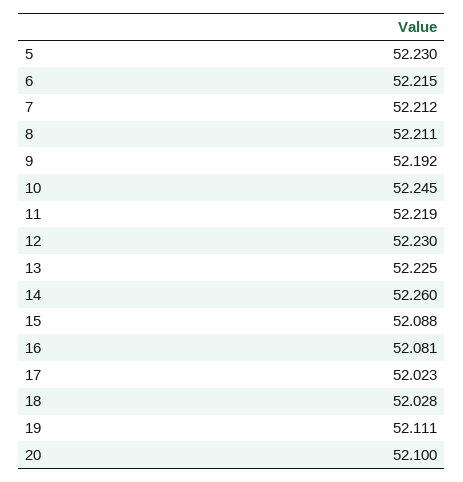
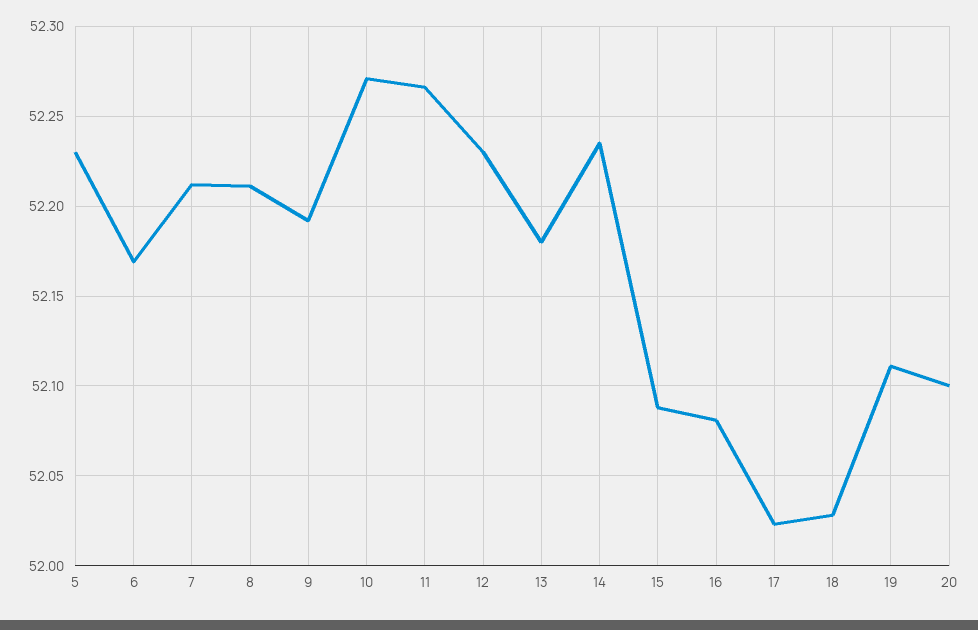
6: 52.215 -> 52.17
10: 52.245 -> 52.27
11: 52.219 -> 52.265
13: 52.225 -> 52.18
14: 52.26 -> 52.235

